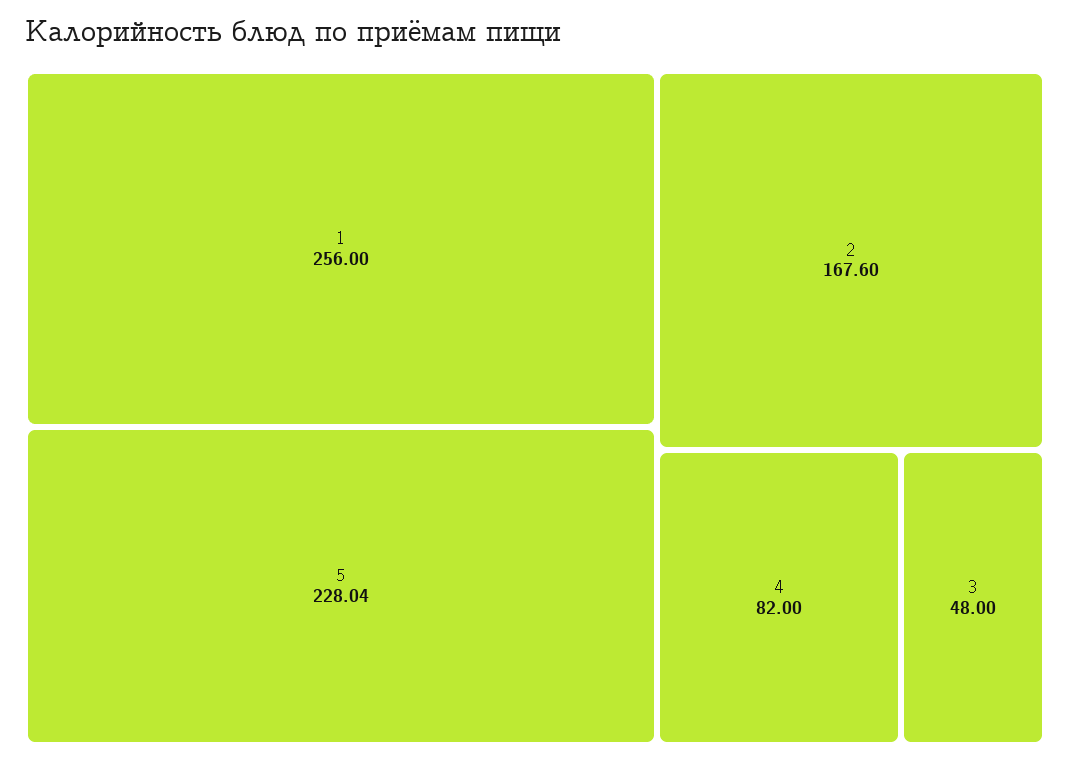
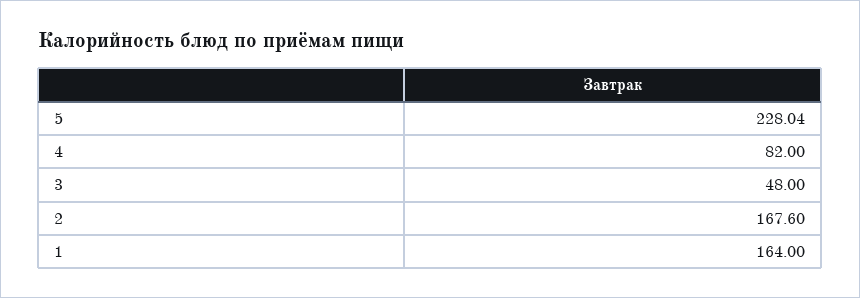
1: 256 -> 164

